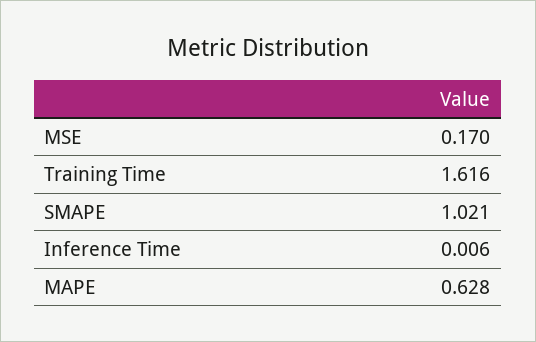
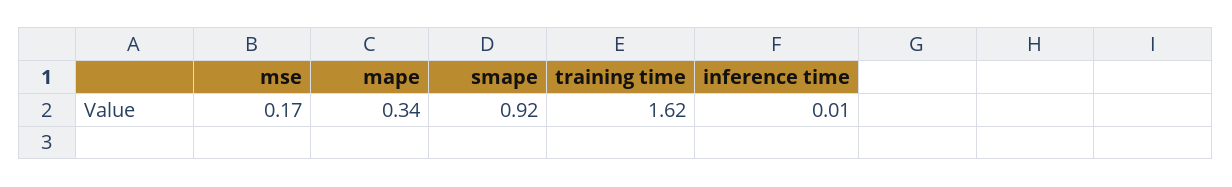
SMAPE: 1.021 -> 0.92
MAPE: 0.628 -> 0.34

